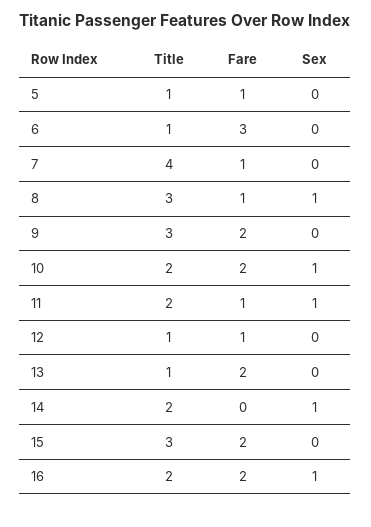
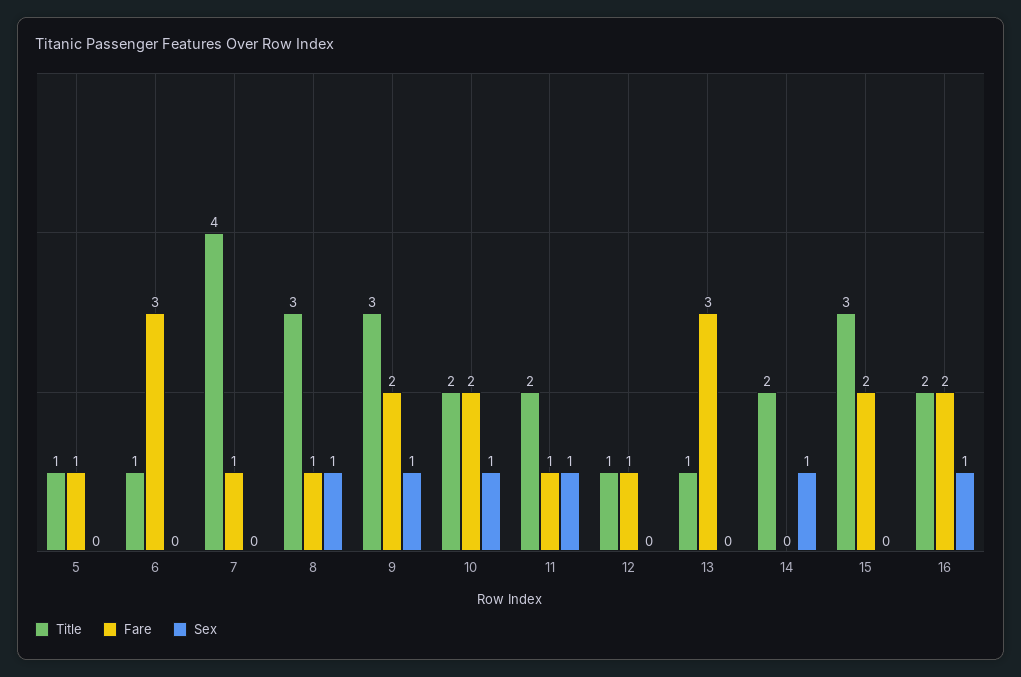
Sex, 9: 0 -> 1
Fare, 13: 2 -> 3

